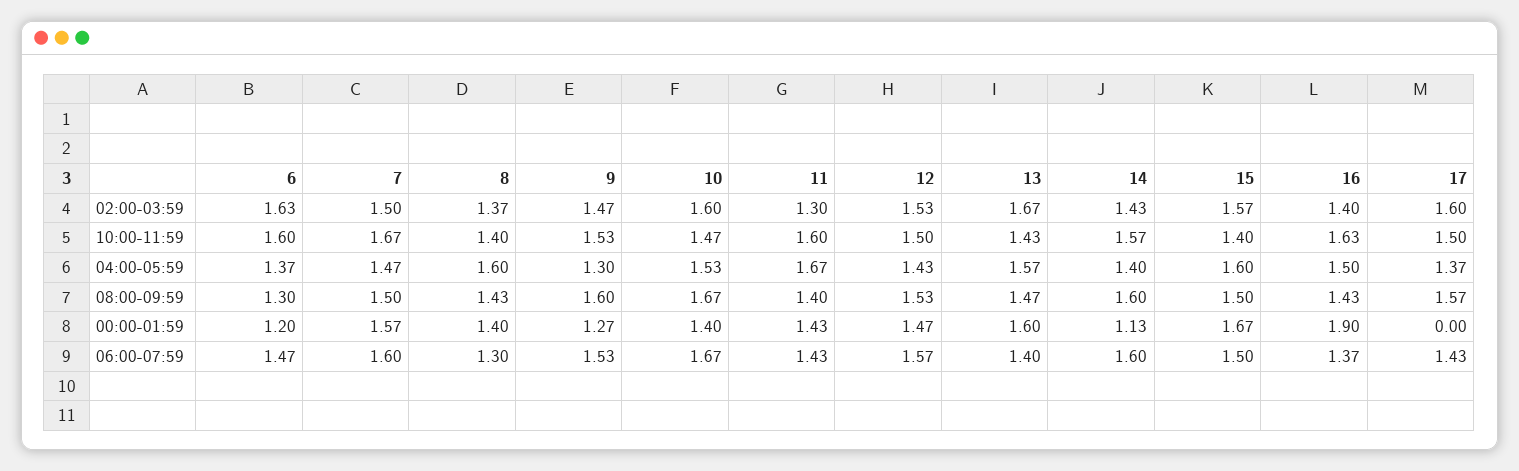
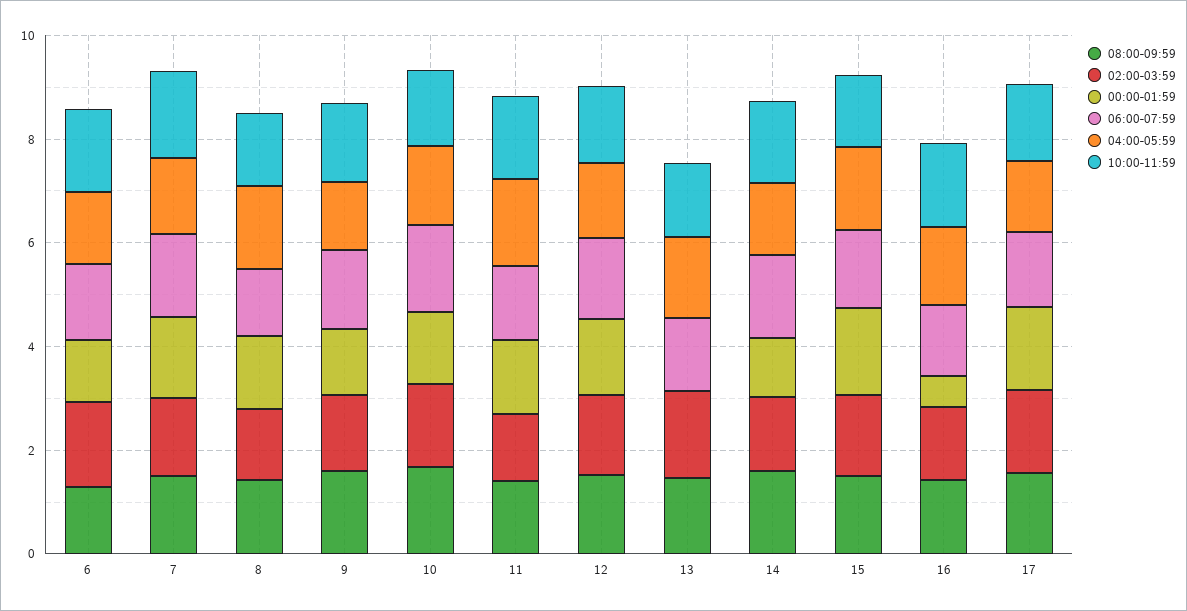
00:00-01:59, 13: 1.6 -> 0
00:00-01:59, 16: 1.9 -> 0.5
00:00-01:59, 17: 0 -> 1.5

